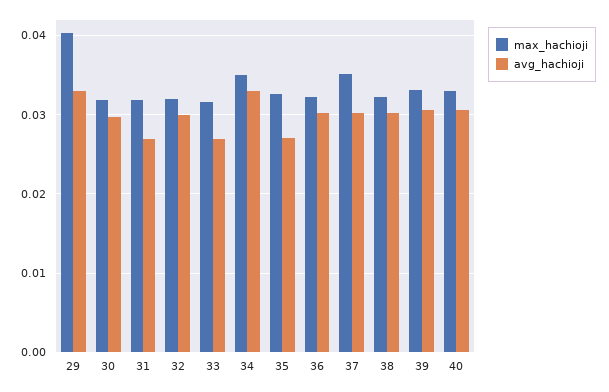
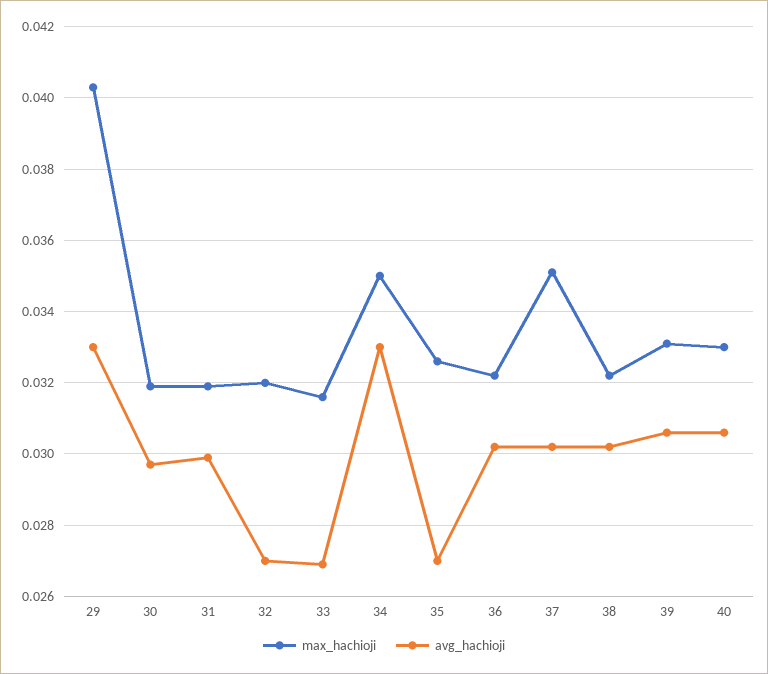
avg_hachioji, 31: 0.027 -> 0.03
avg_hachioji, 32: 0.03 -> 0.027

